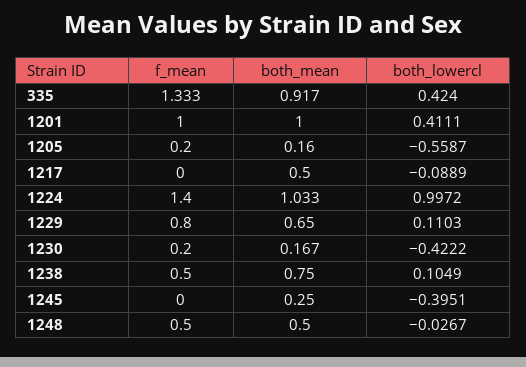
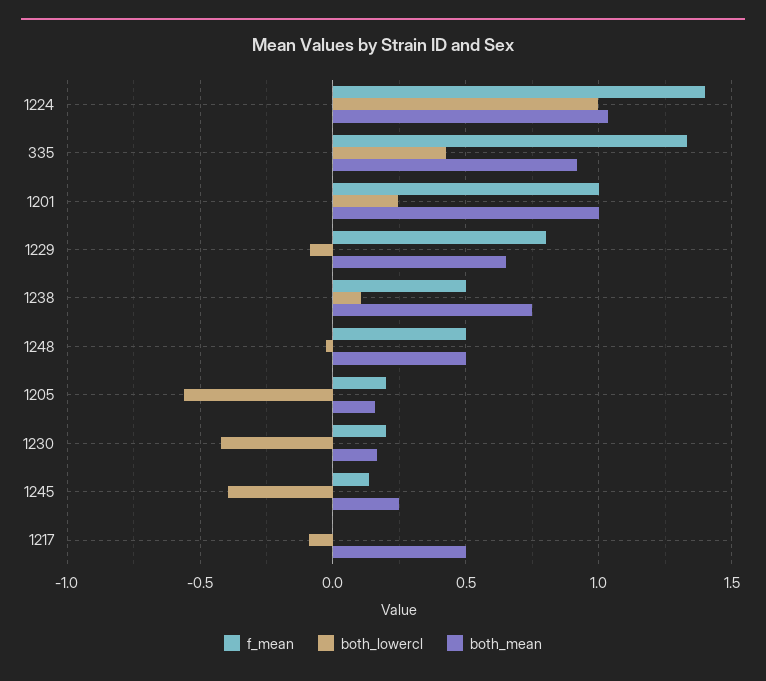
both_lowercl, 1201: 0.4111 -> 0.25
both_lowercl, 1229: 0.1103 -> -0.1
f_mean, 1245: 0 -> 0.15

